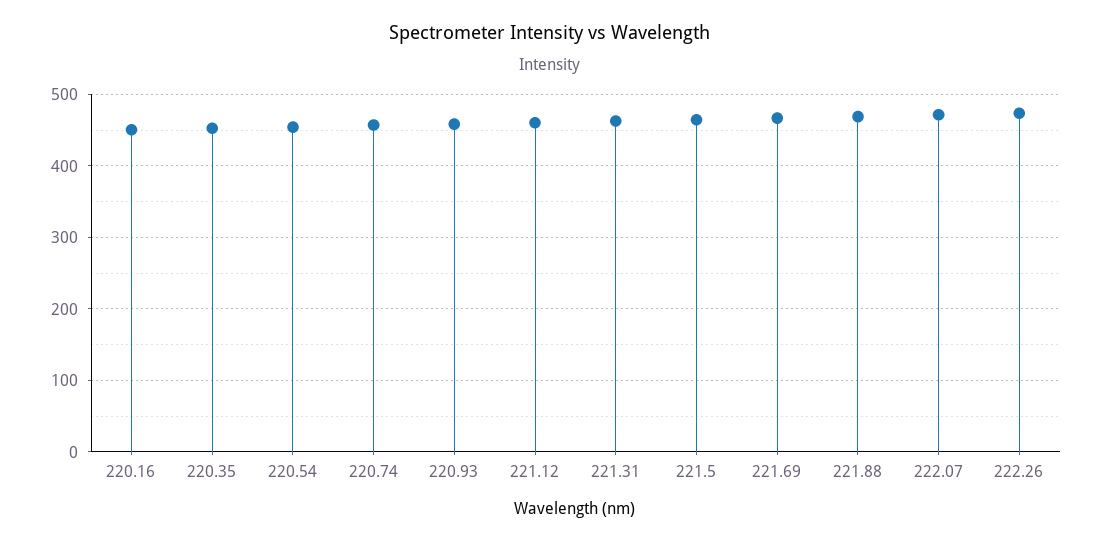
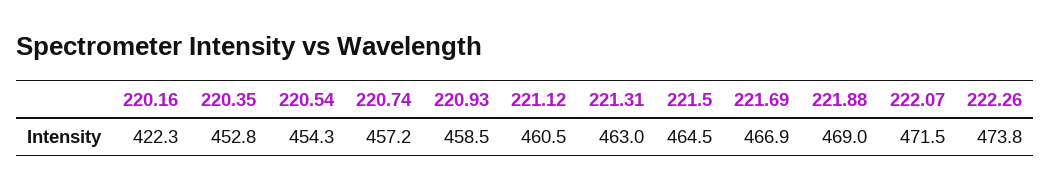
220.16: 450 -> 422.3

